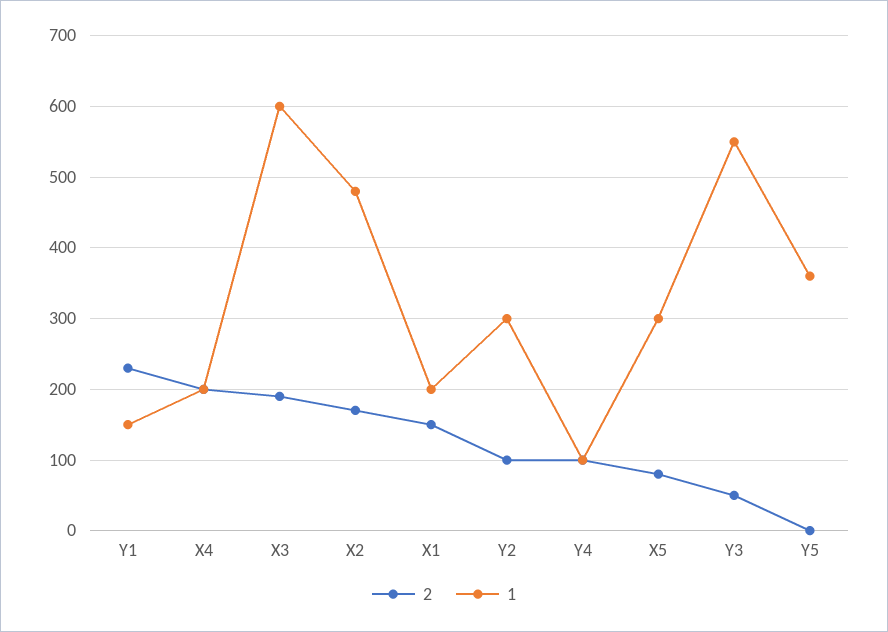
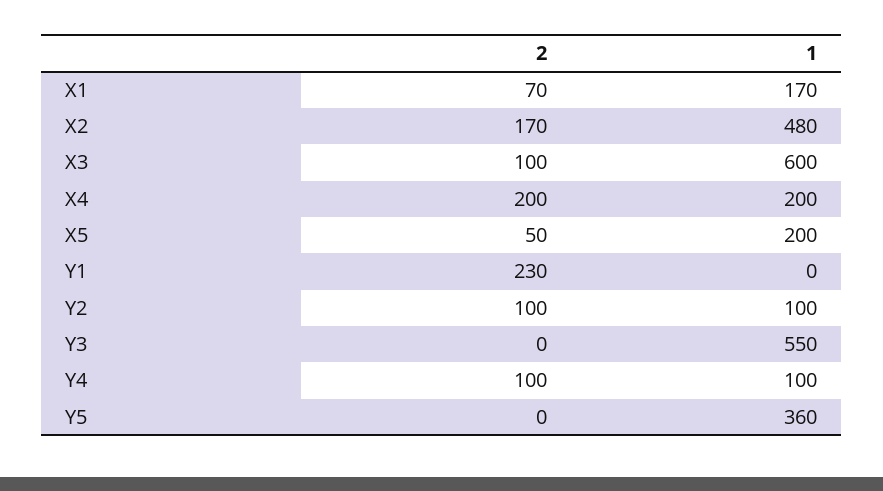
1, Y1: 150 -> 0
2, X3: 190 -> 100
2, X1: 150 -> 70
1, X1: 200 -> 170
1, Y2: 300 -> 100
2, X5: 80 -> 50
1, X5: 300 -> 200
2, Y3: 50 -> 0

